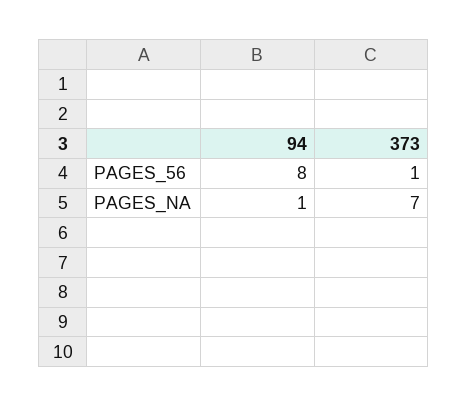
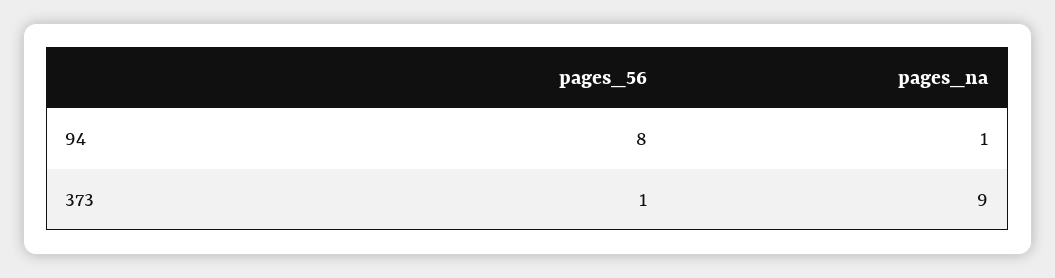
373, PAGES_NA: 7 -> 9

